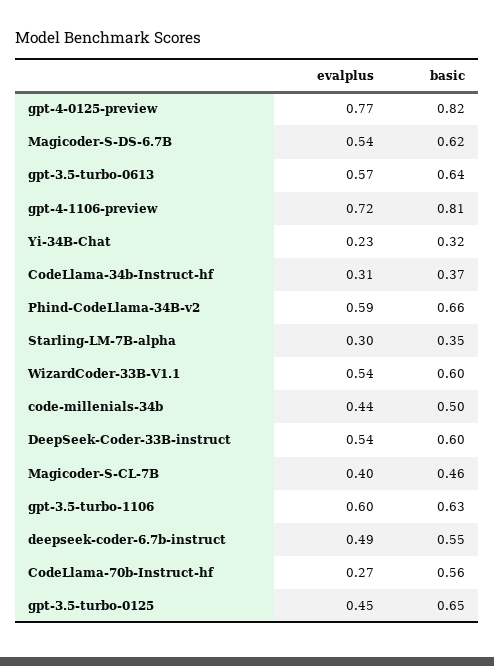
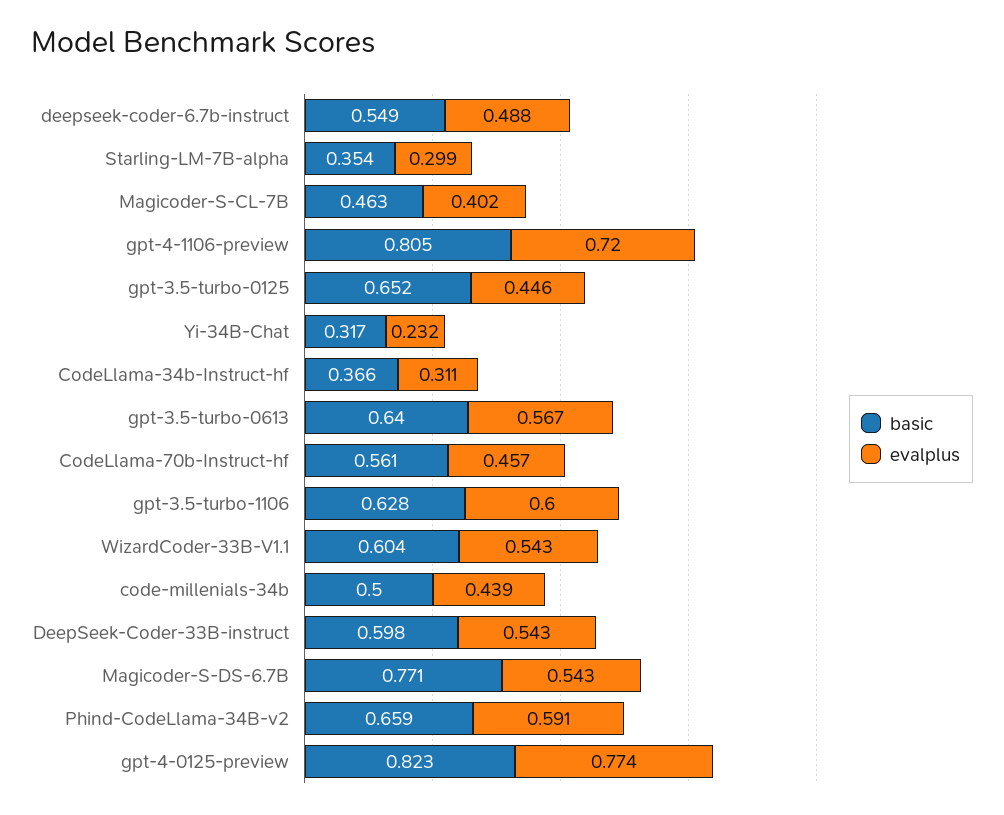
basic, Magicoder-S-DS-6.7B: 0.62 -> 0.771
evalplus, CodeLlama-70b-Instruct-hf: 0.27 -> 0.457

